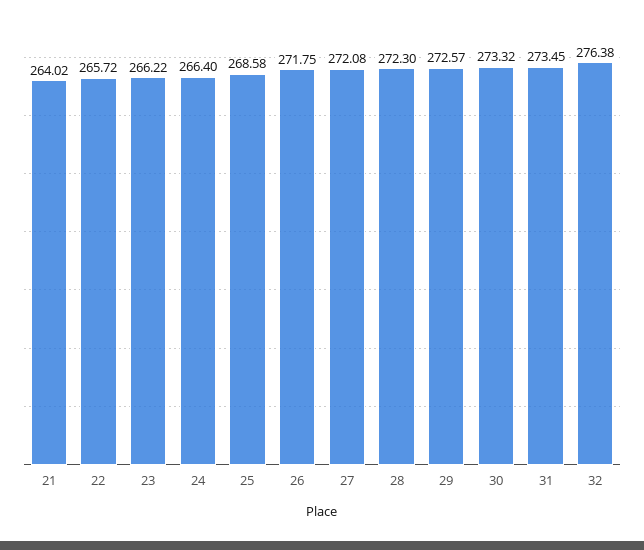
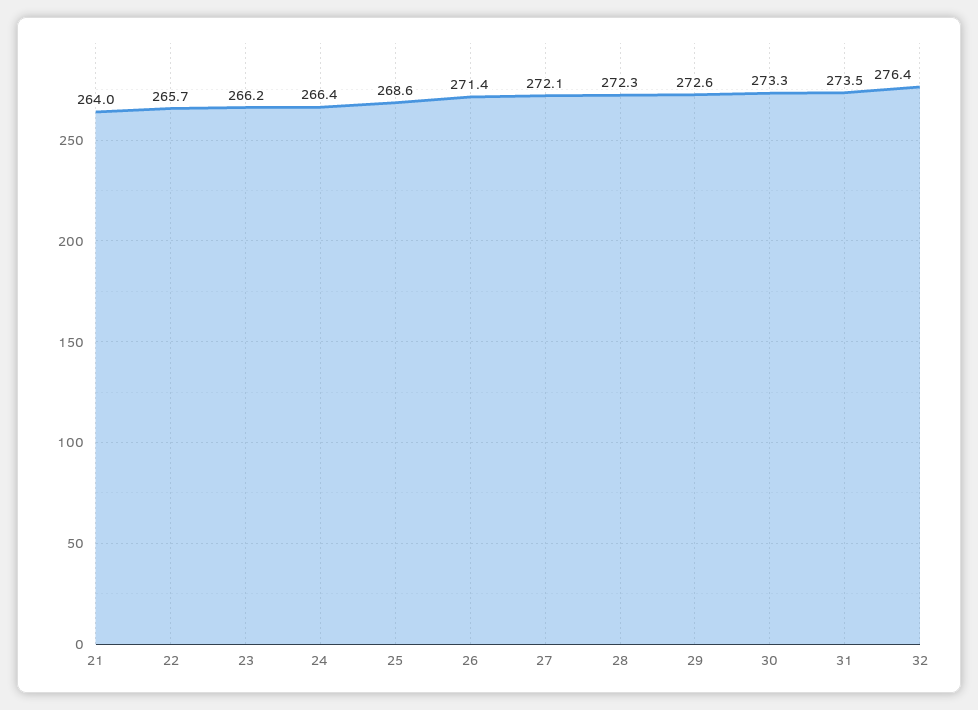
26: 271.75 -> 271.4

